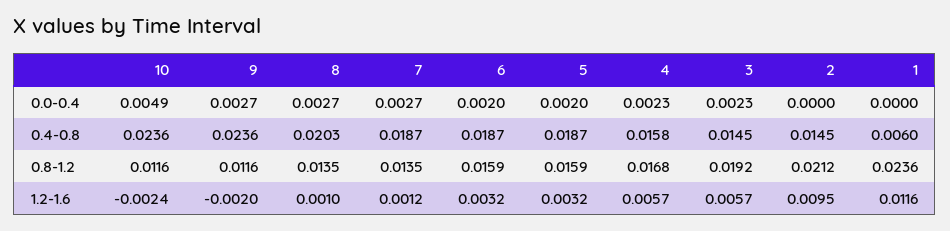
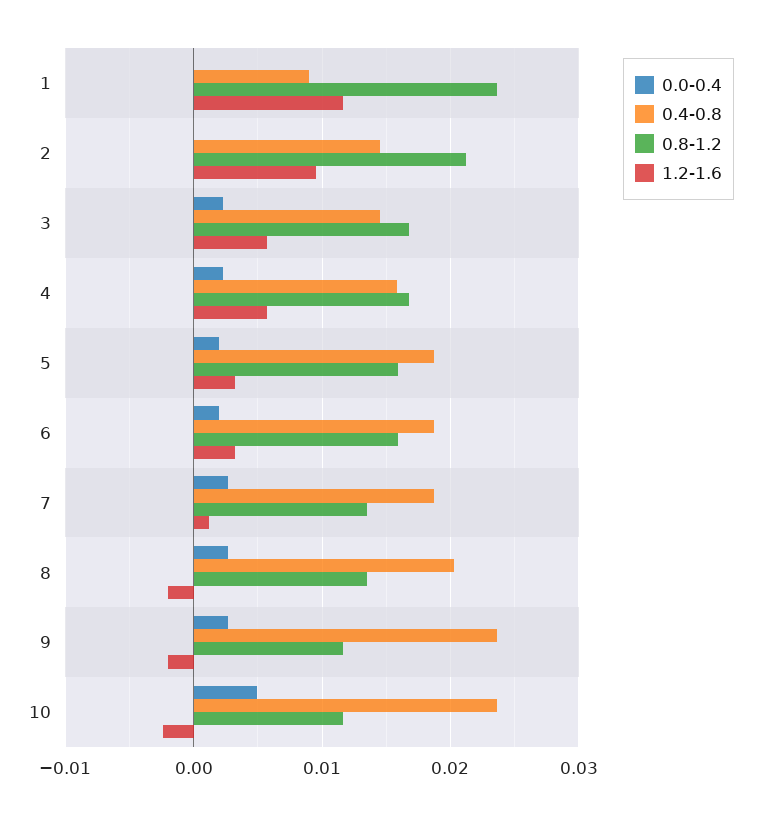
0.4-0.8, 1: 0.006 -> 0.009
0.8-1.2, 3: 0.0192 -> 0.017
1.2-1.6, 8: 0.001 -> -0.002

